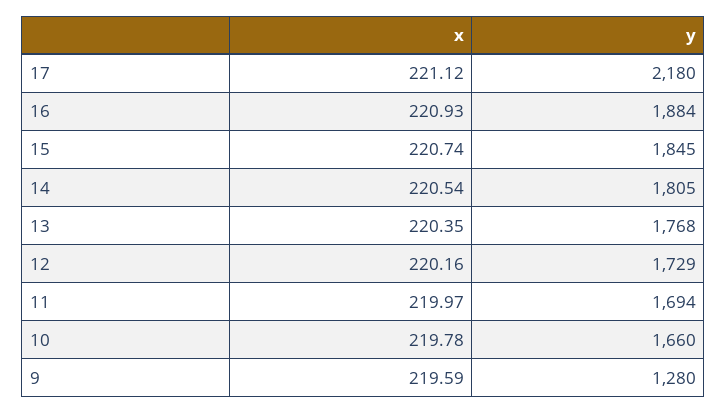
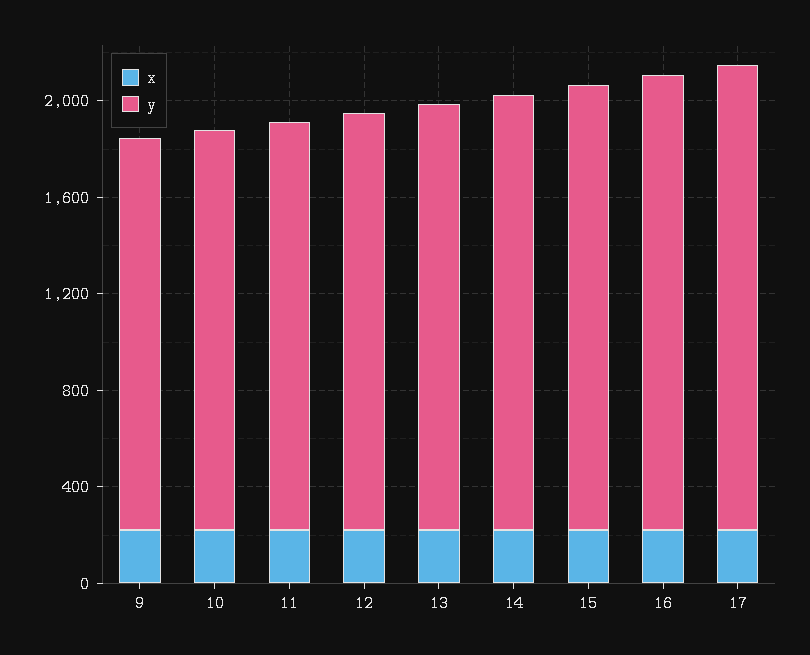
y, 17: 2180 -> 1900
y, 9: 1280 -> 1600

